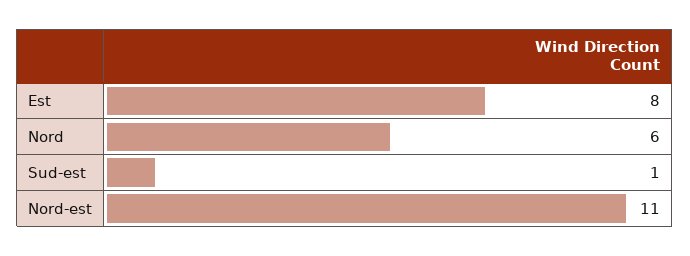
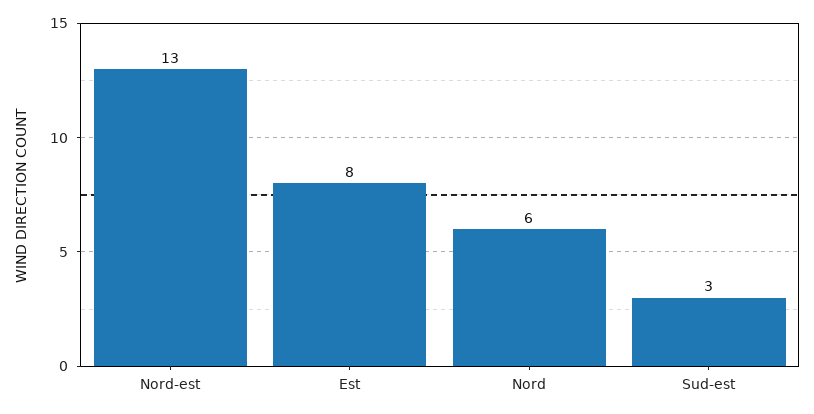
Sud-est: 1 -> 3
Nord-est: 11 -> 13

